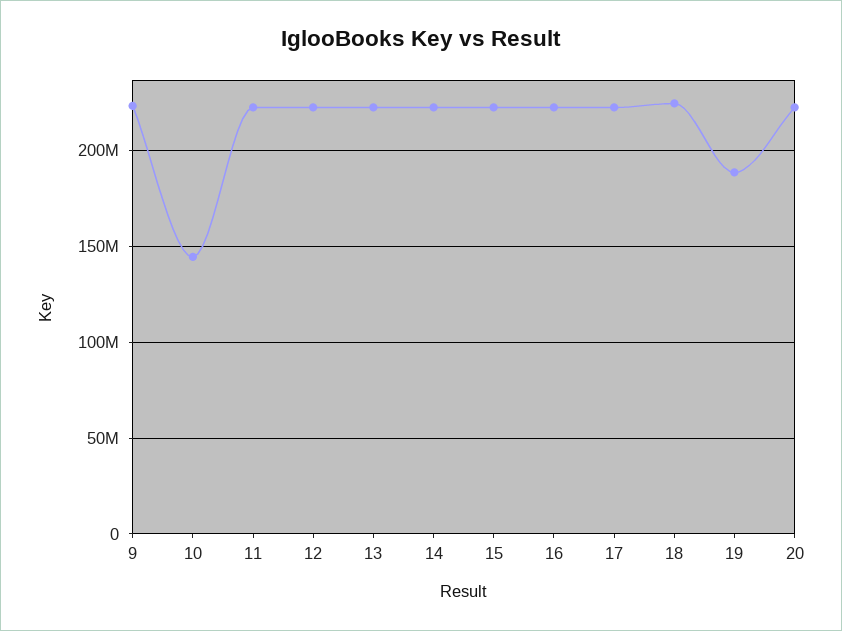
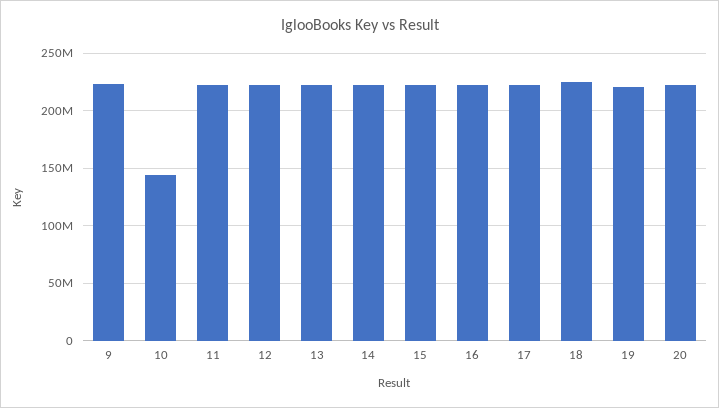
19: 190000000 -> 220000000

